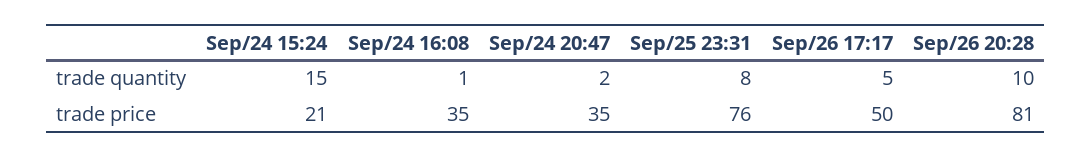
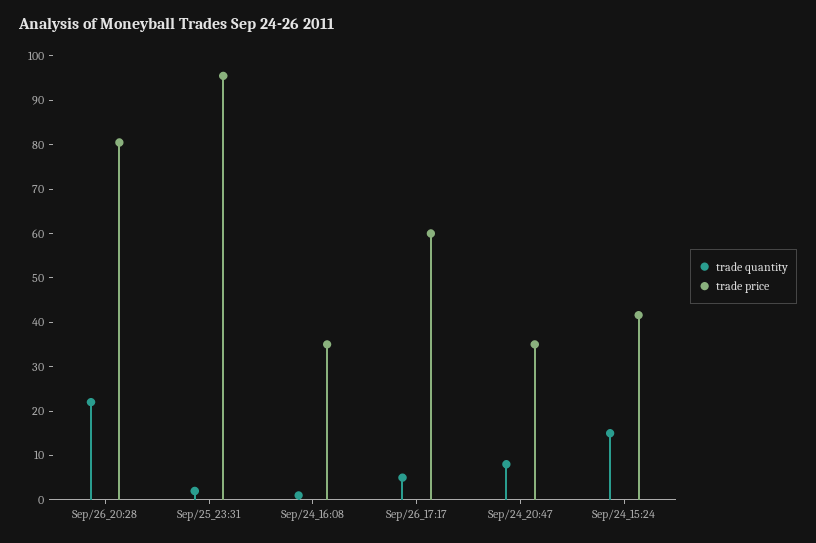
trade quantity, Sep/24 20:47: 2 -> 8
trade quantity, Sep/25 23:31: 8 -> 2
trade quantity, Sep/26 20:28: 10 -> 22
trade price, Sep/24 15:24: 21 -> 42
trade price, Sep/25 23:31: 76 -> 96
trade price, Sep/26 17:17: 50 -> 60

